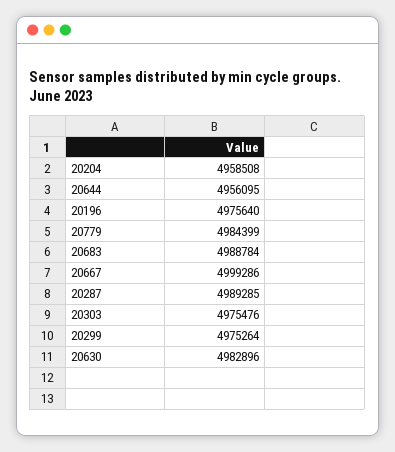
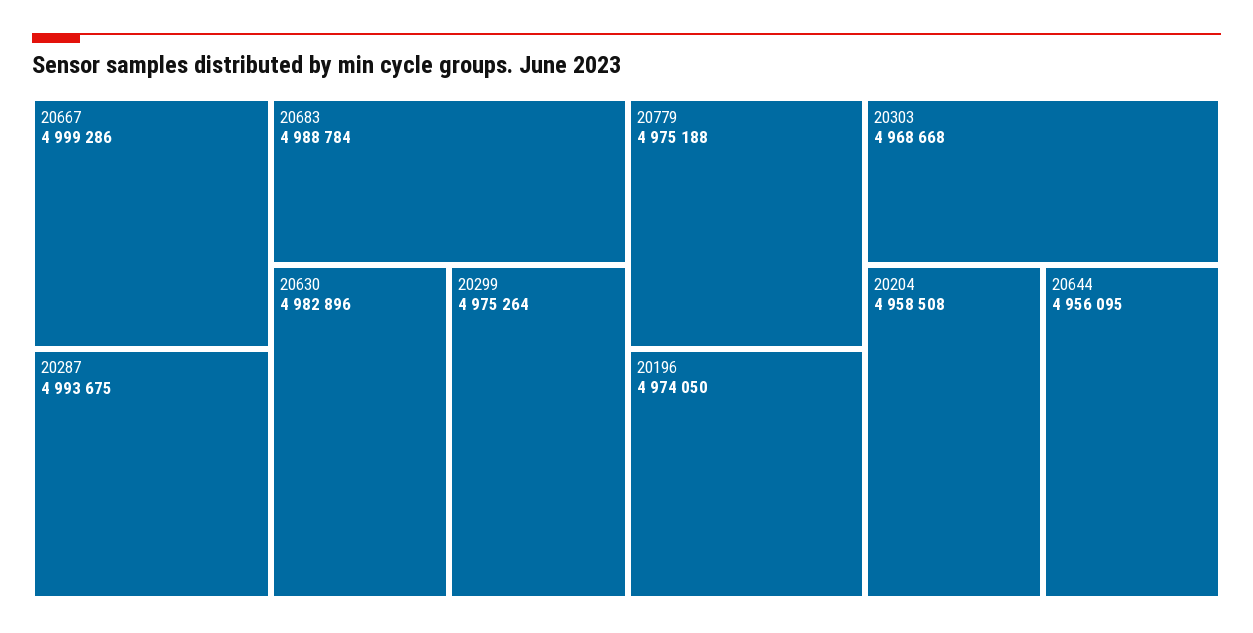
20196: 4975640 -> 4974050
20779: 4984399 -> 4975188
20287: 4989285 -> 4993675
20303: 4975476 -> 4968668

